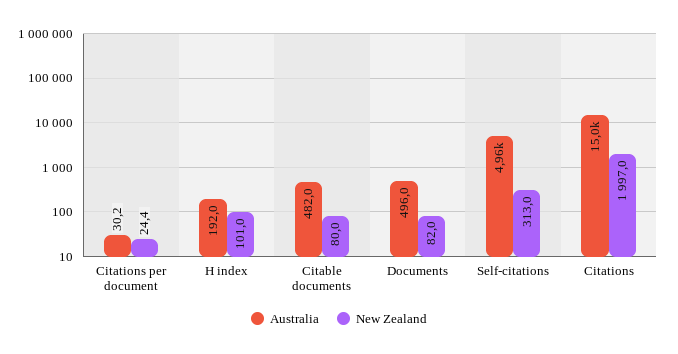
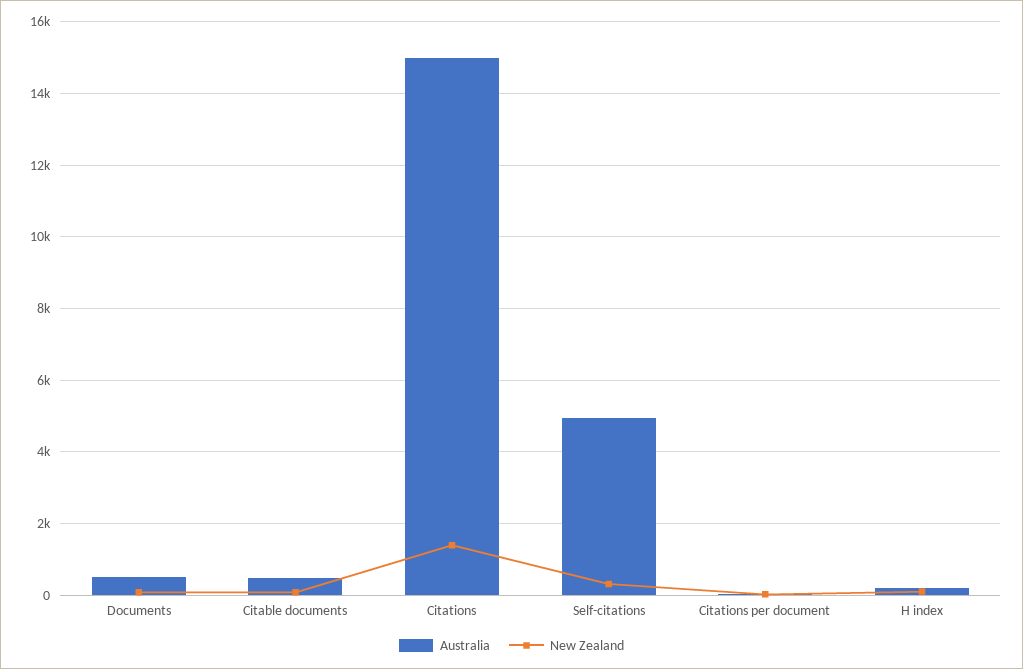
New Zealand, Citations: 1997 -> 1400

